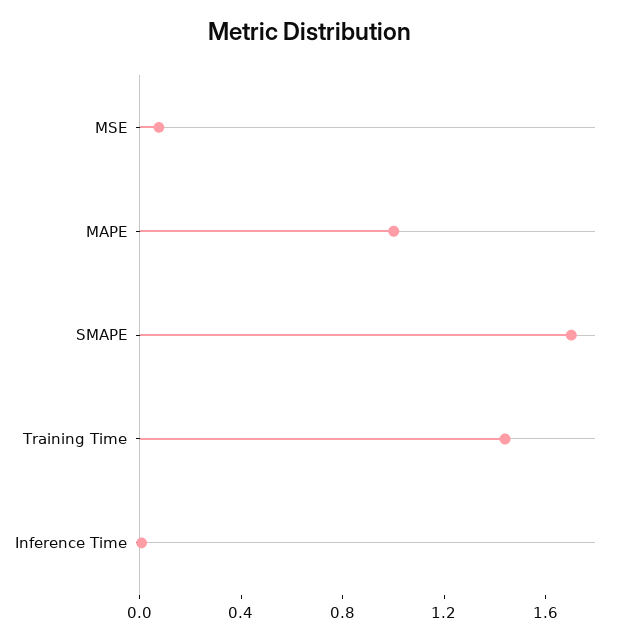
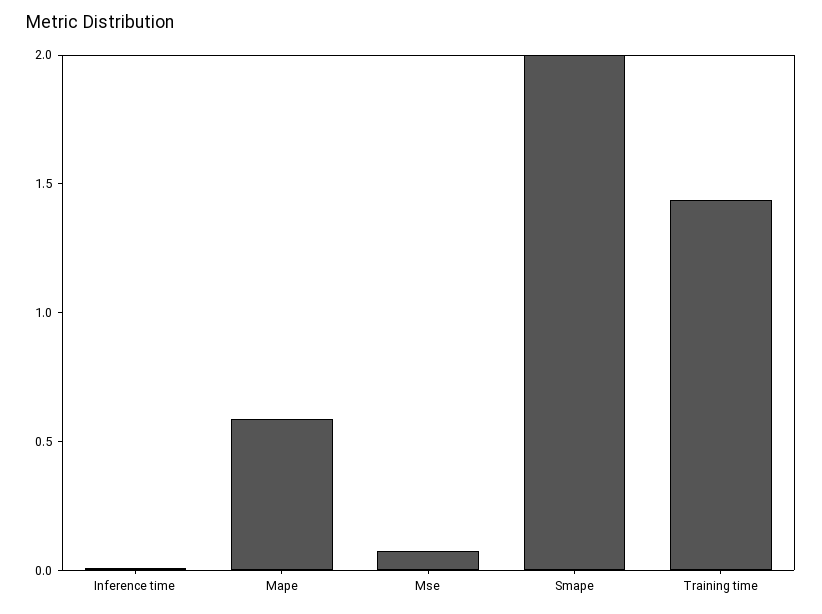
MAPE: 1 -> 0.6
SMAPE: 1.7 -> 2

